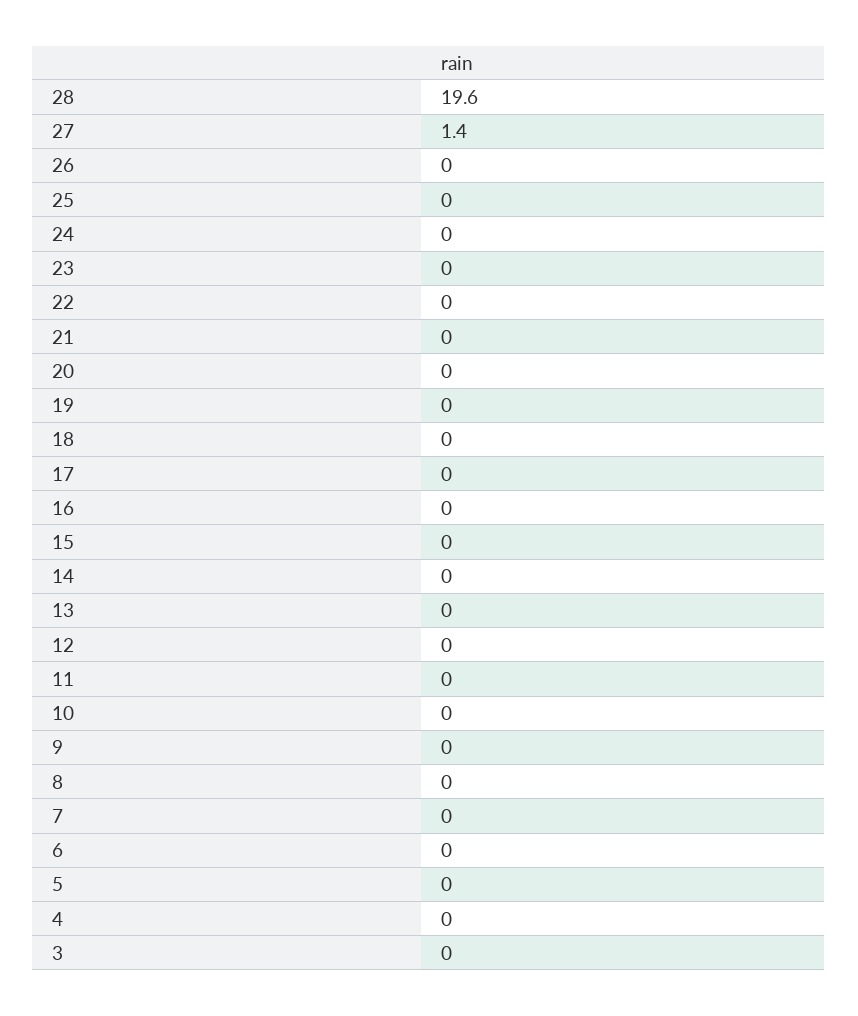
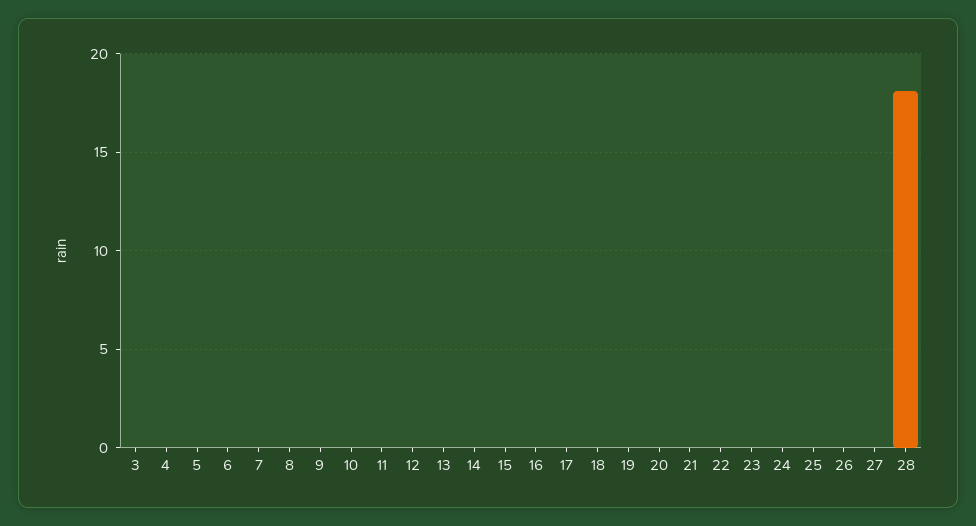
28: 19.6 -> 18
27: 1.4 -> 0

